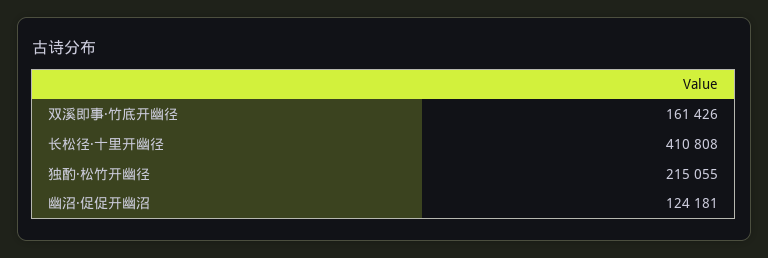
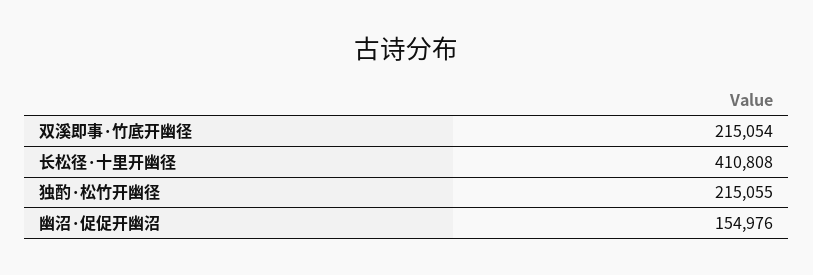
双溪即事·竹底开幽径: 161426 -> 215054
幽沼·促促开幽沼: 124181 -> 154976

